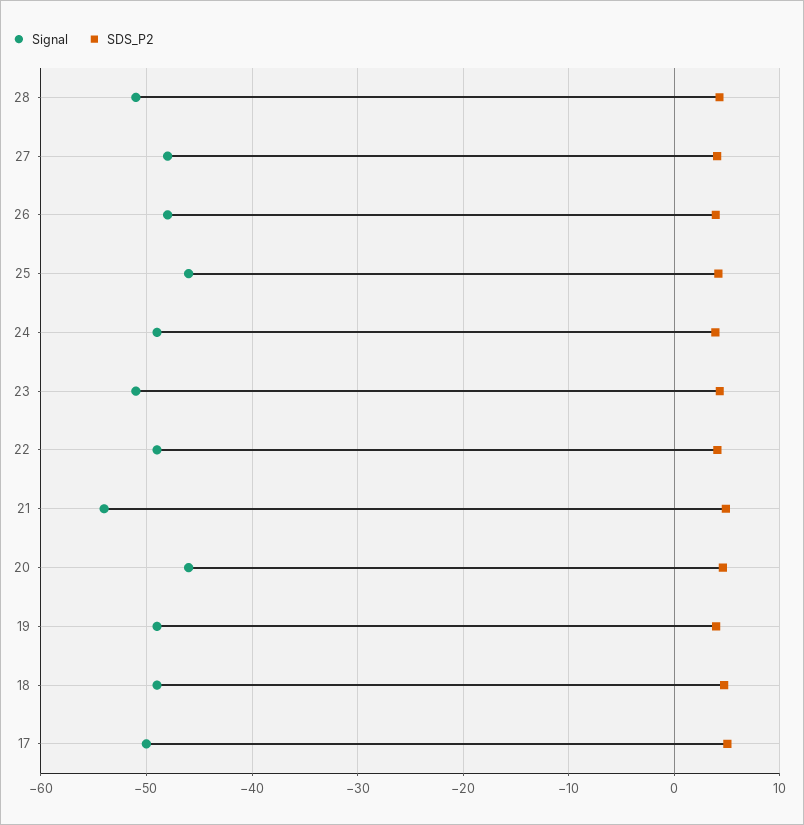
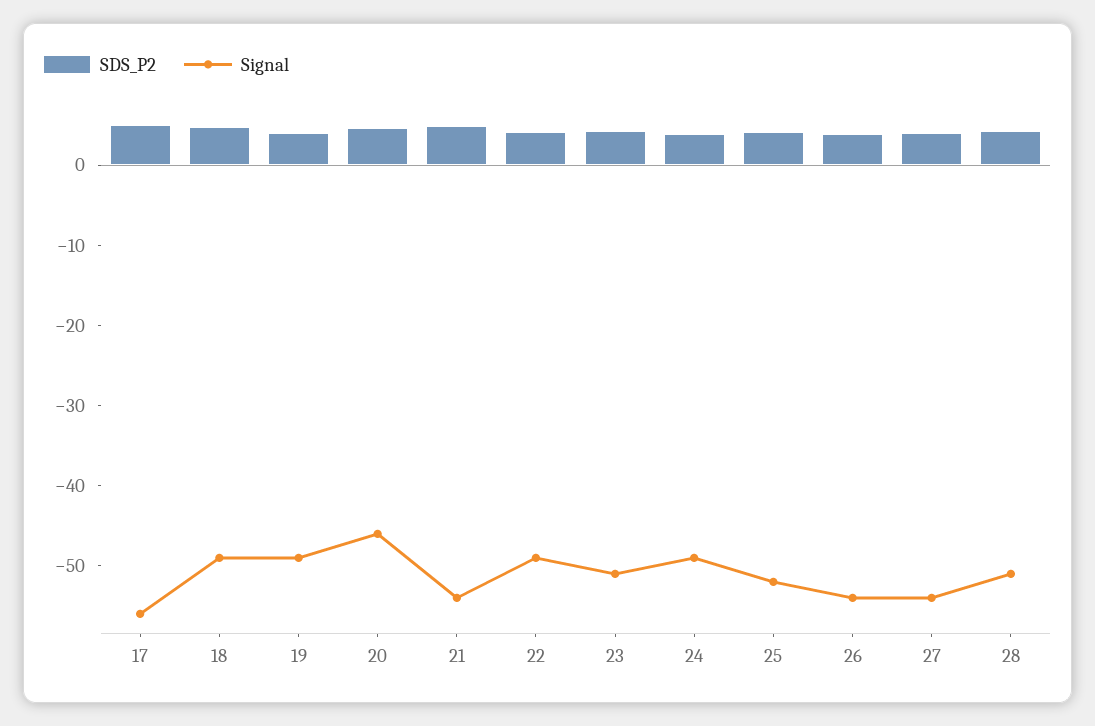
Signal, 27: -48 -> -54
Signal, 26: -48 -> -54
Signal, 25: -46 -> -52
Signal, 17: -50 -> -56

